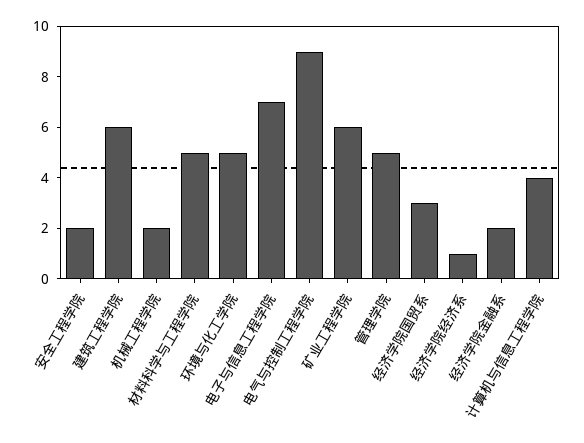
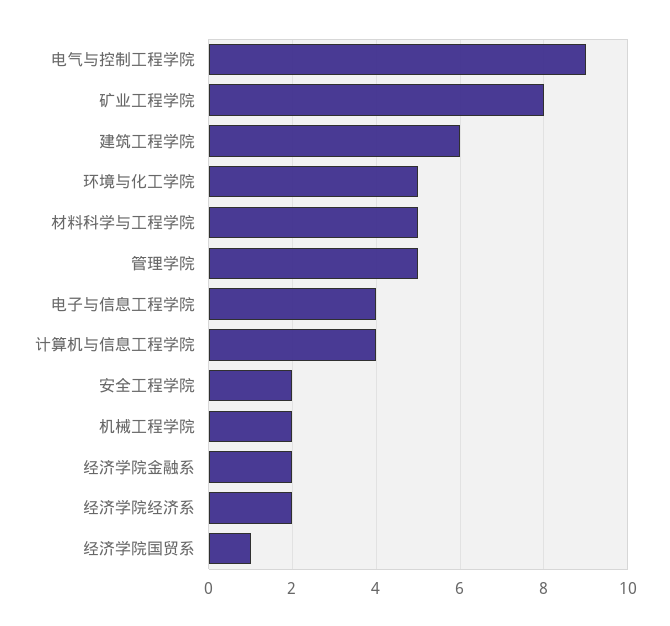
电子与信息工程学院: 7 -> 4
矿业工程学院: 6 -> 8
经济学院国贸系: 3 -> 1
经济学院经济系: 1 -> 2

